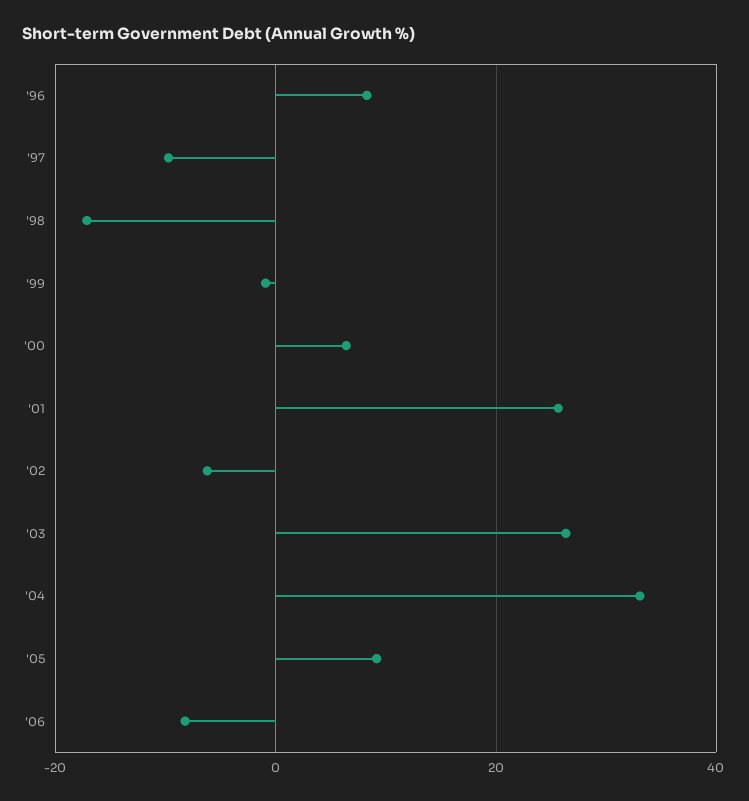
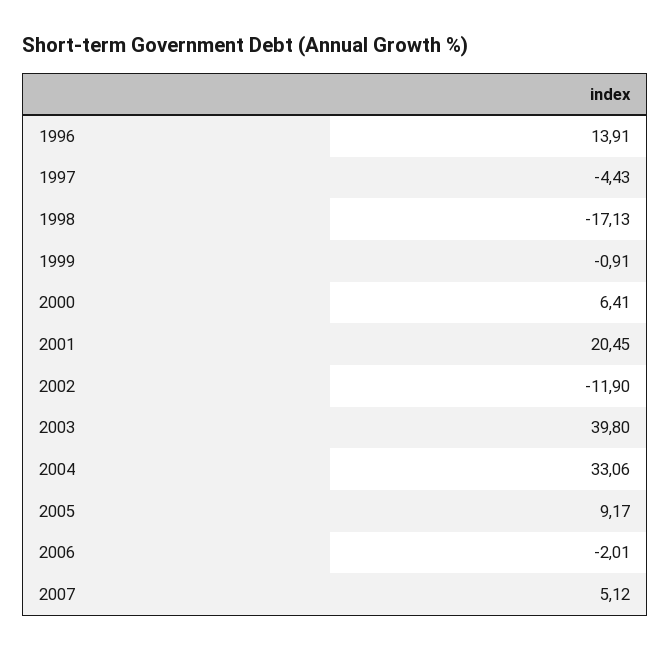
'96: 8 -> 13.91
'97: -10 -> -4.43
'01: 26 -> 20.45
'02: -6 -> -11.9
'03: 26 -> 39.8
'06: -8 -> -2.01
2007: none -> 5.12

